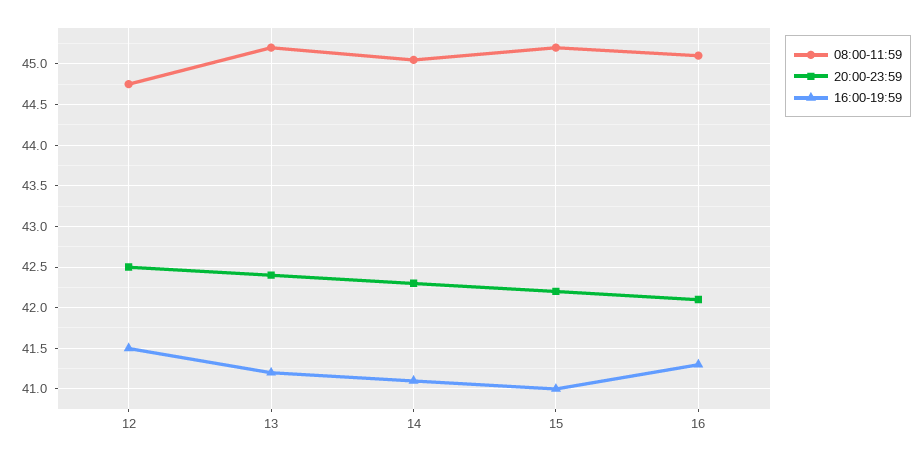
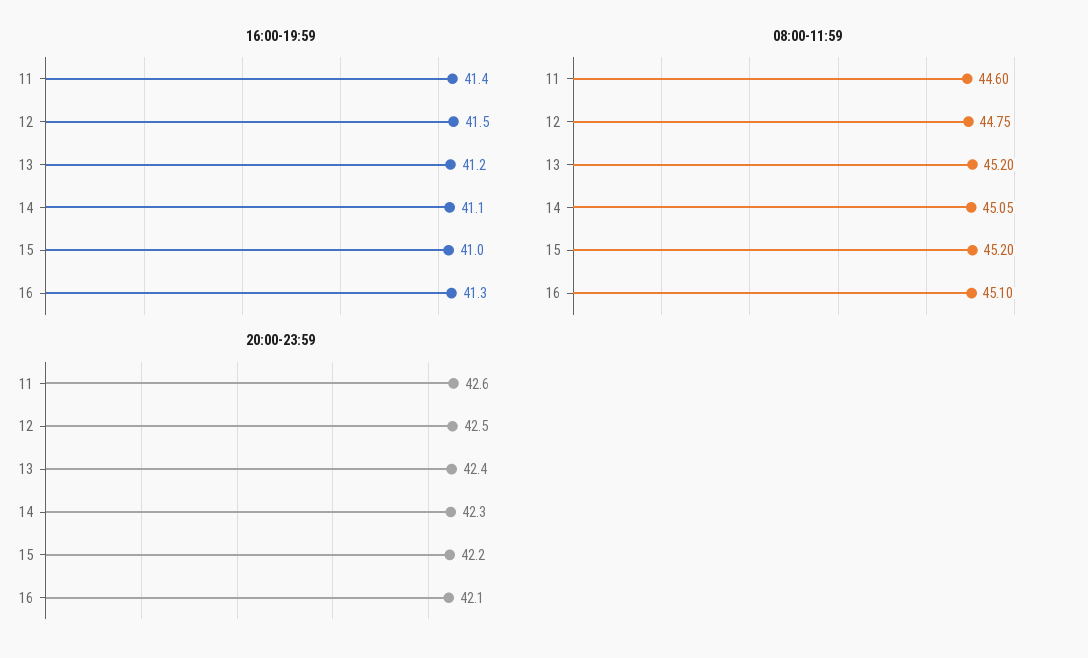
16:00-19:59, 11: none -> 41.4
08:00-11:59, 11: none -> 44.6
20:00-23:59, 11: none -> 42.6

